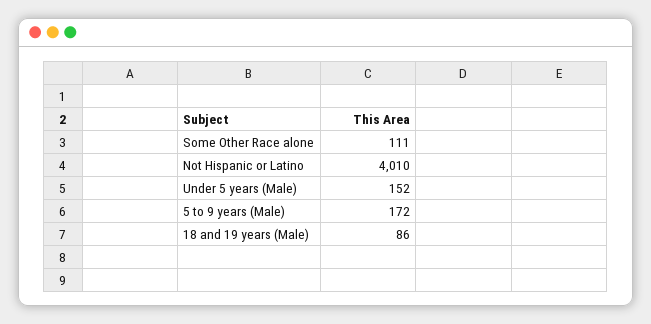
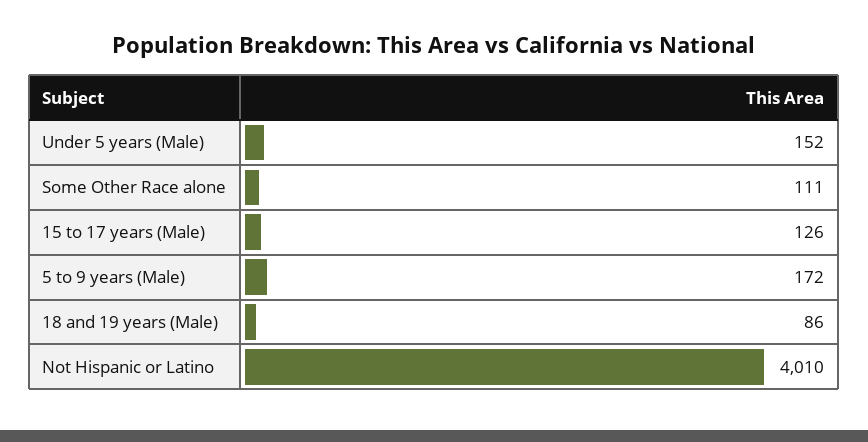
15 to 17 years (Male): none -> 126

